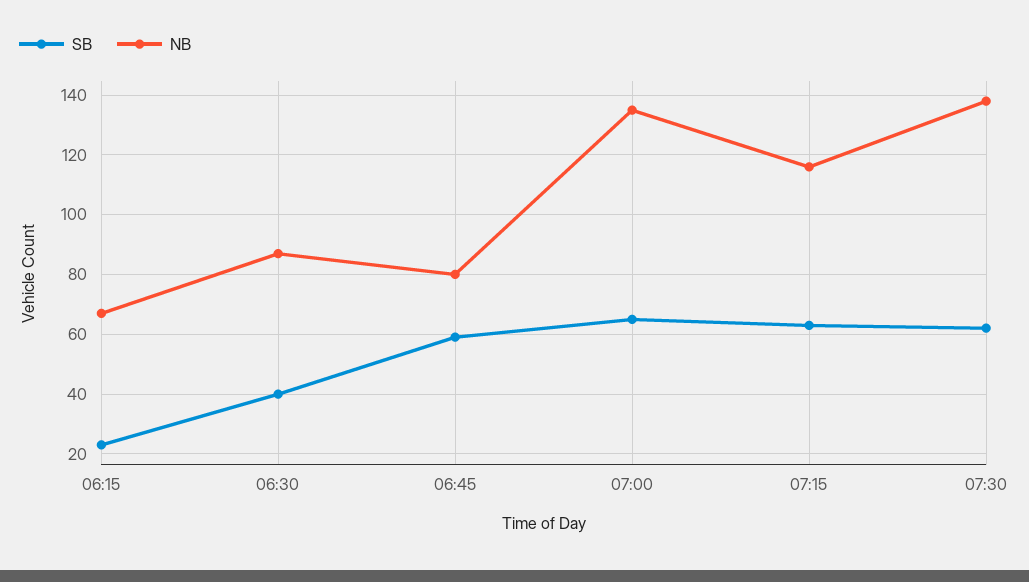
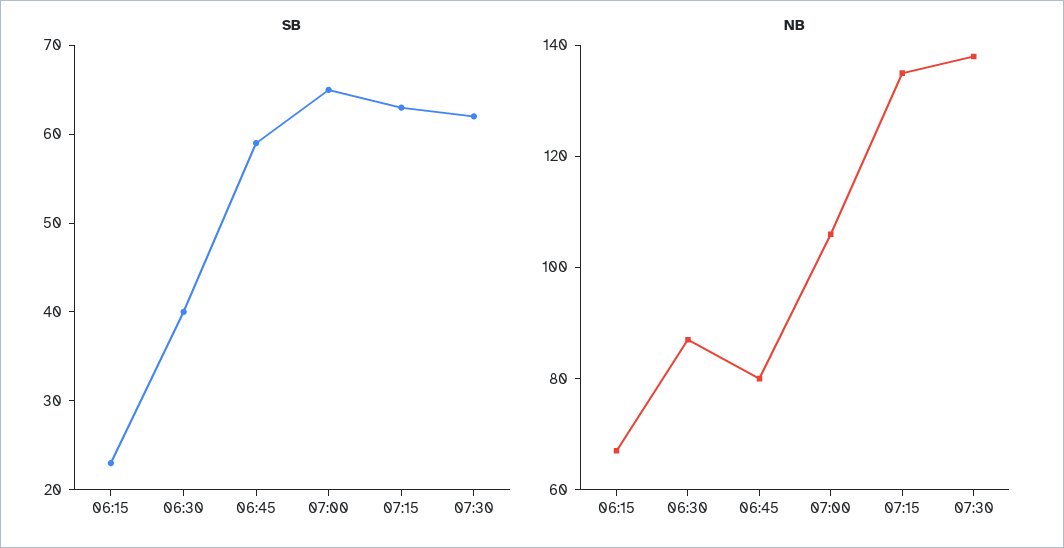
NB, 07:00: 135 -> 105
NB, 07:15: 115 -> 135

